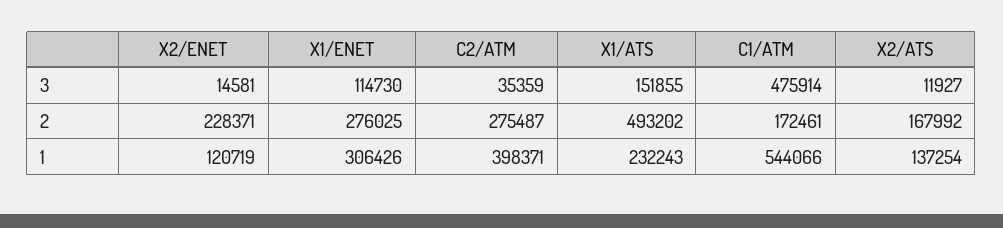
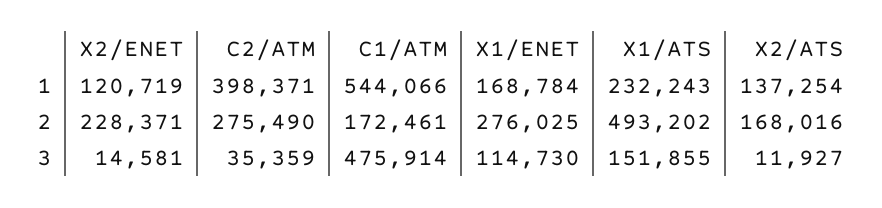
C2/ATM, 2: 275487 -> 275490
X2/ATS, 2: 167992 -> 168016
X1/ENET, 1: 306426 -> 168784

